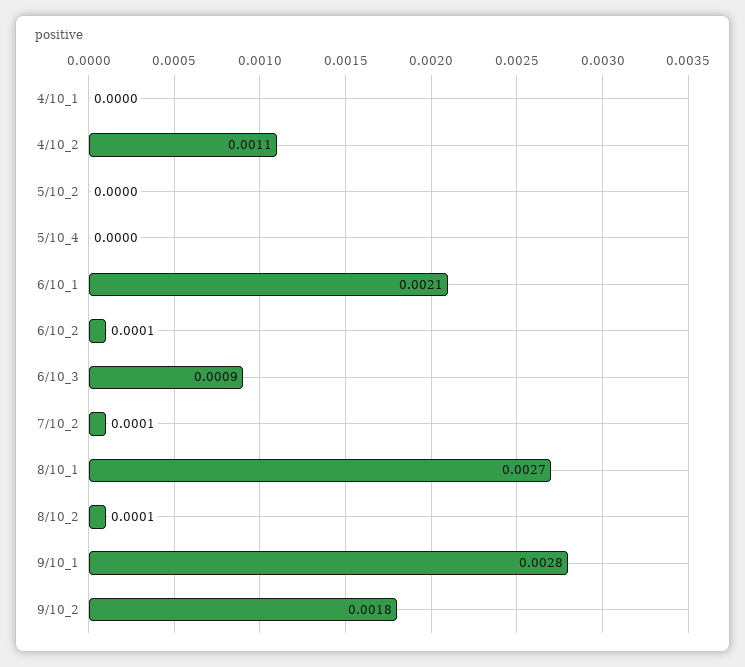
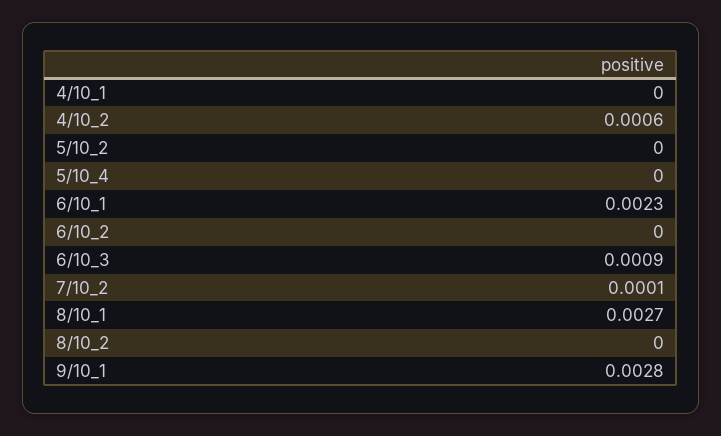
4/10_2: 0.0011 -> 0.0006
6/10_1: 0.0021 -> 0.0023
6/10_2: 0.0001 -> 0
8/10_2: 0.0001 -> 0
9/10_2: 0.0018 -> none

